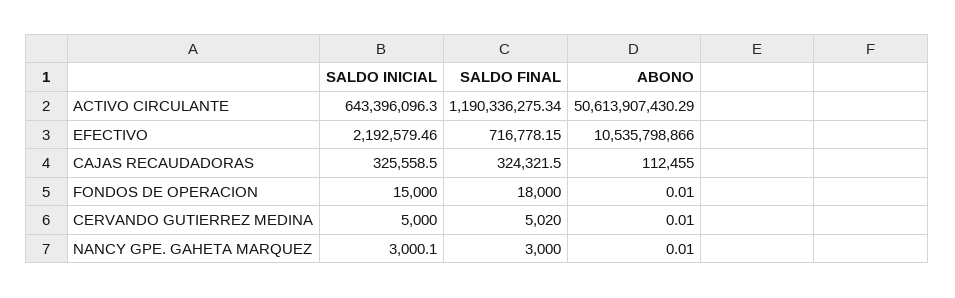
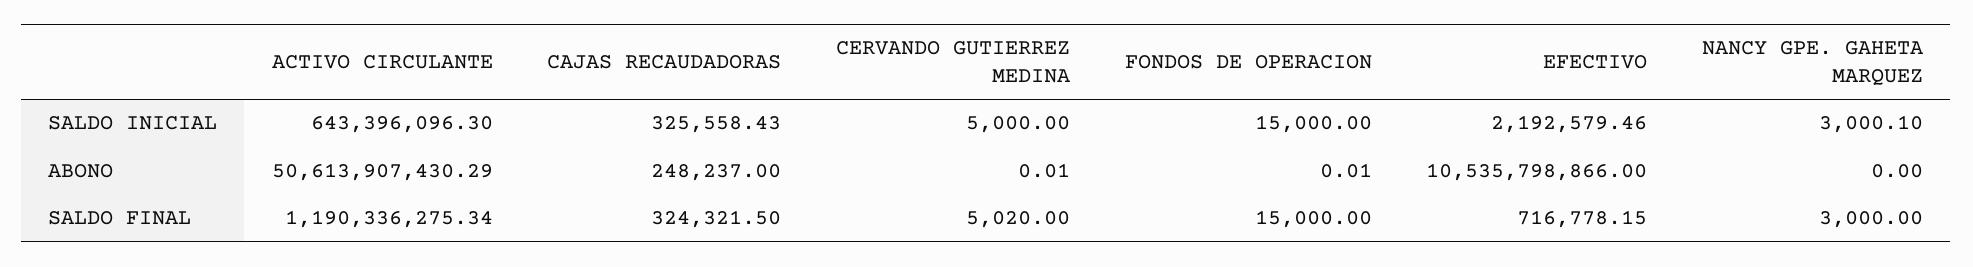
SALDO INICIAL, CAJAS RECAUDADORAS: 325558.5 -> 325558.43
ABONO, CAJAS RECAUDADORAS: 112455 -> 248237
SALDO FINAL, FONDOS DE OPERACION: 18000 -> 15000
ABONO, NANCY GPE. GAHETA MARQUEZ: 0.01 -> 0

